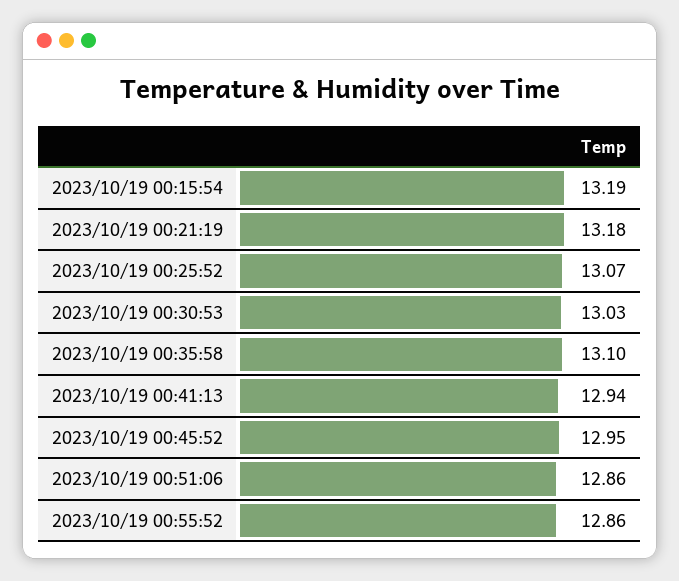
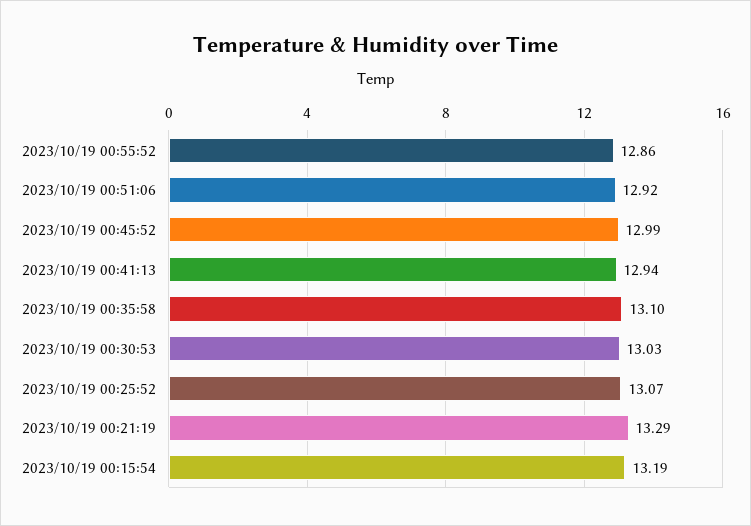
2023/10/19 00:21:19: 13.18 -> 13.29
2023/10/19 00:45:52: 12.95 -> 12.99
2023/10/19 00:51:06: 12.86 -> 12.92

